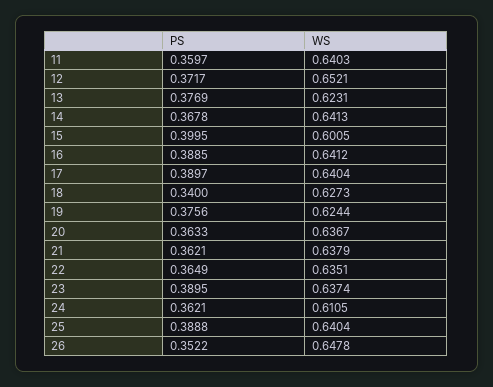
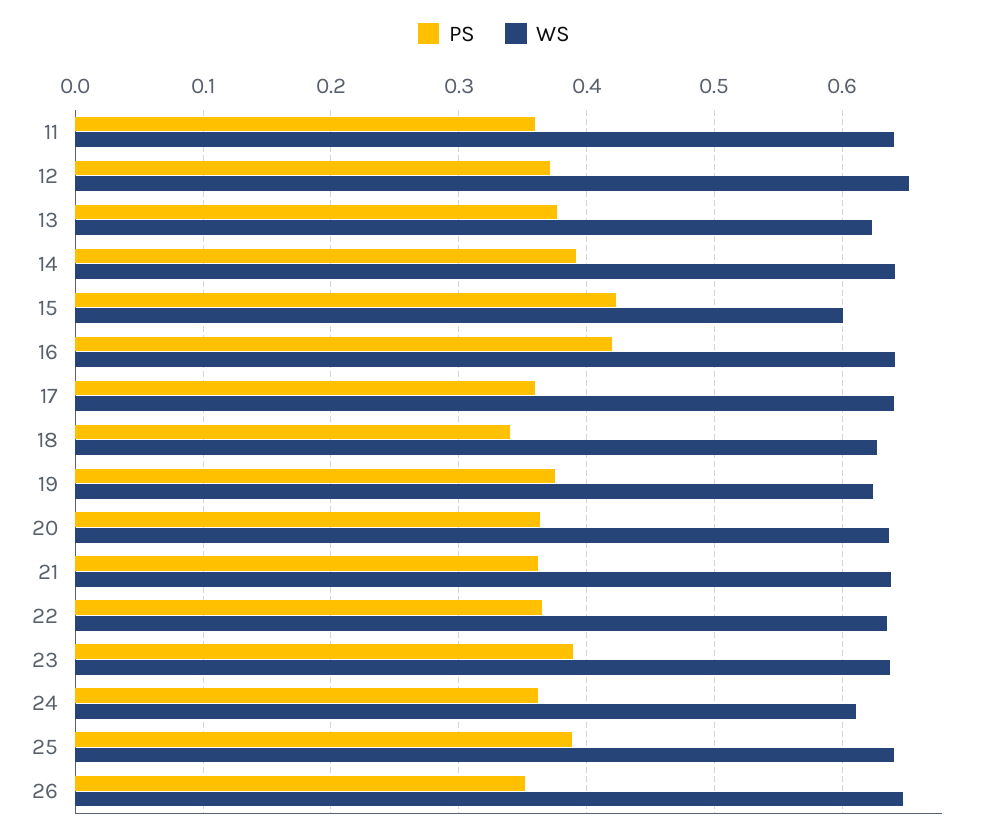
PS, 14: 0.3678 -> 0.39
PS, 15: 0.3995 -> 0.42
PS, 16: 0.3885 -> 0.42
PS, 17: 0.3897 -> 0.36

